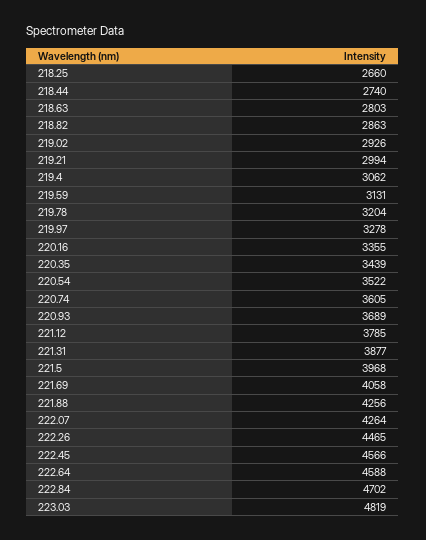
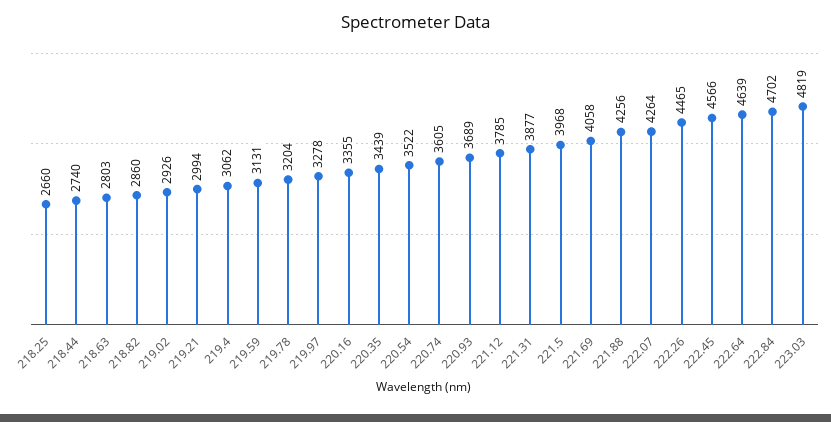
218.82: 2863 -> 2860
222.64: 4588 -> 4639

